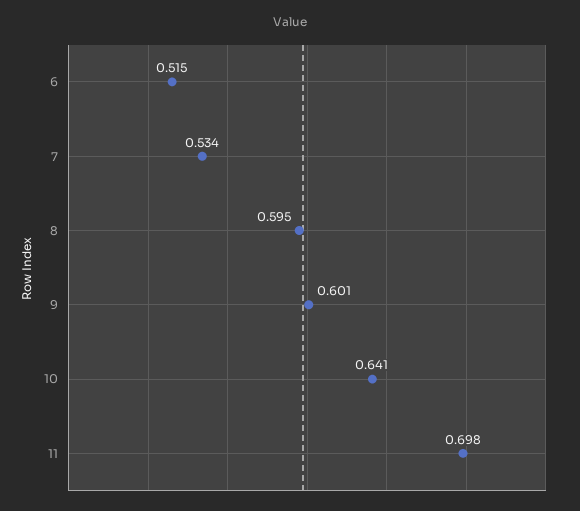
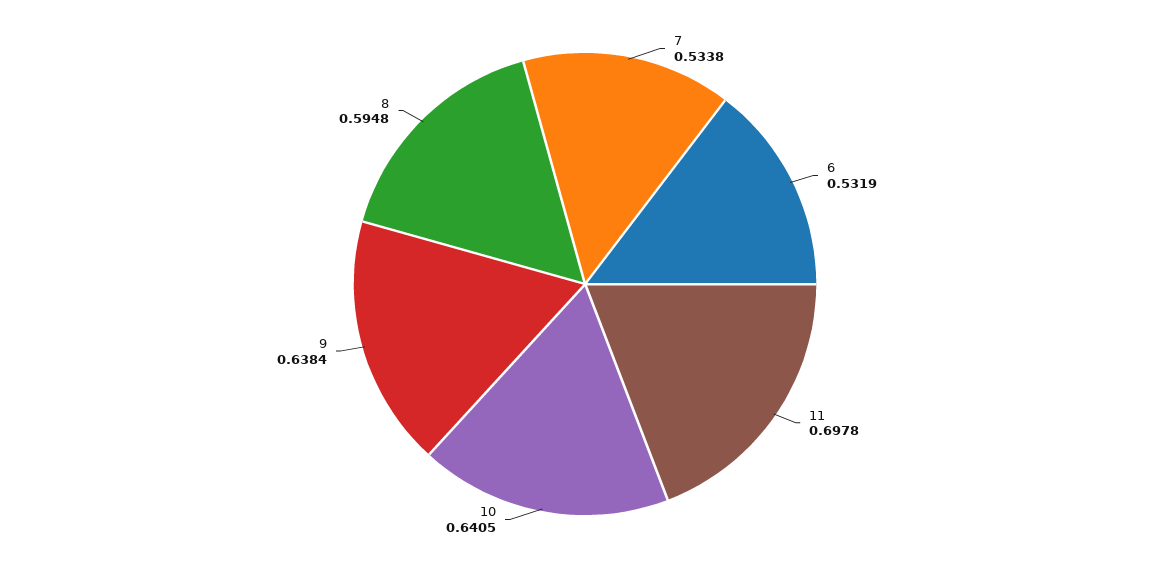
6: 0.515 -> 0.5319
9: 0.601 -> 0.6384

